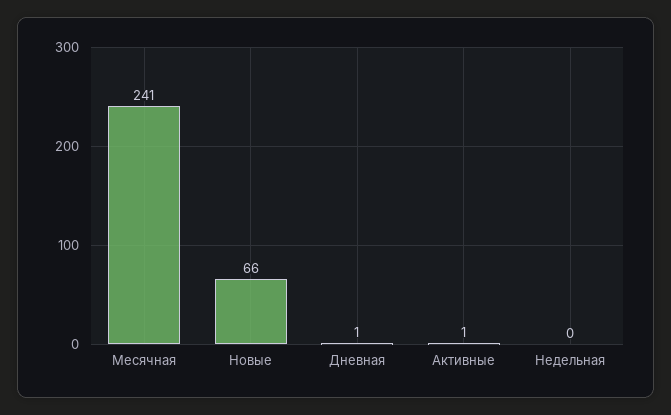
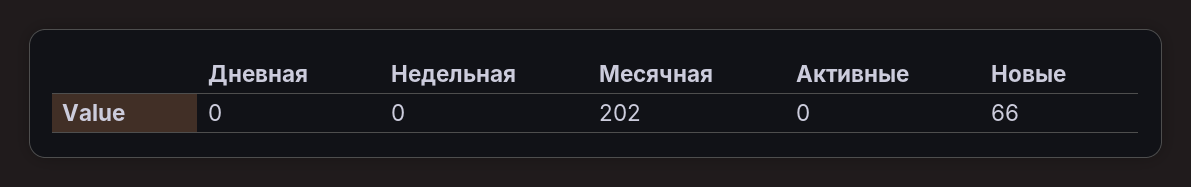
Месячная: 241 -> 202
Дневная: 1 -> 0
Активные: 1 -> 0

